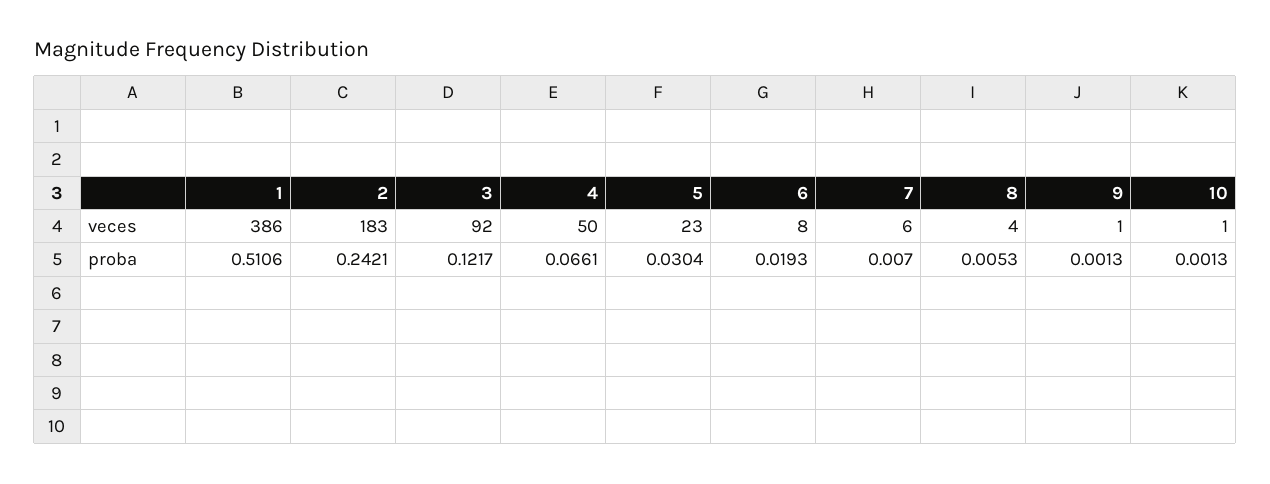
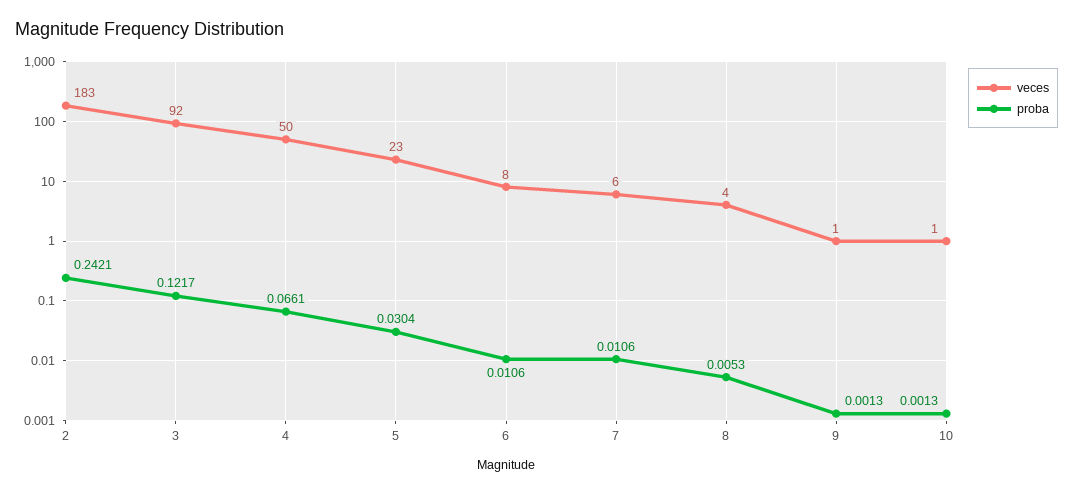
veces, 1: 386 -> none
proba, 1: 0.5106 -> none
proba, 6: 0.0193 -> 0.0106
proba, 7: 0.007 -> 0.0106

